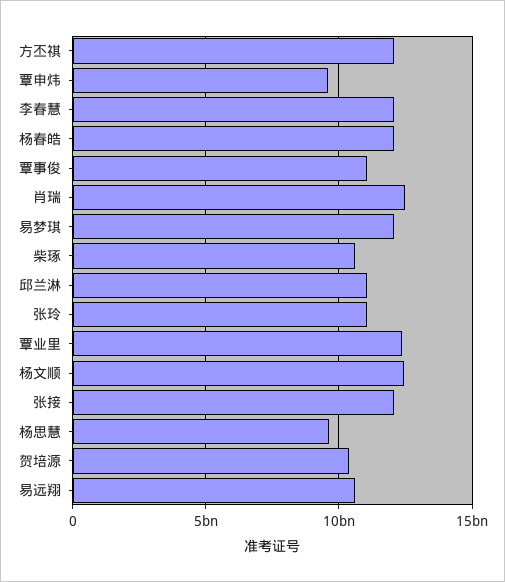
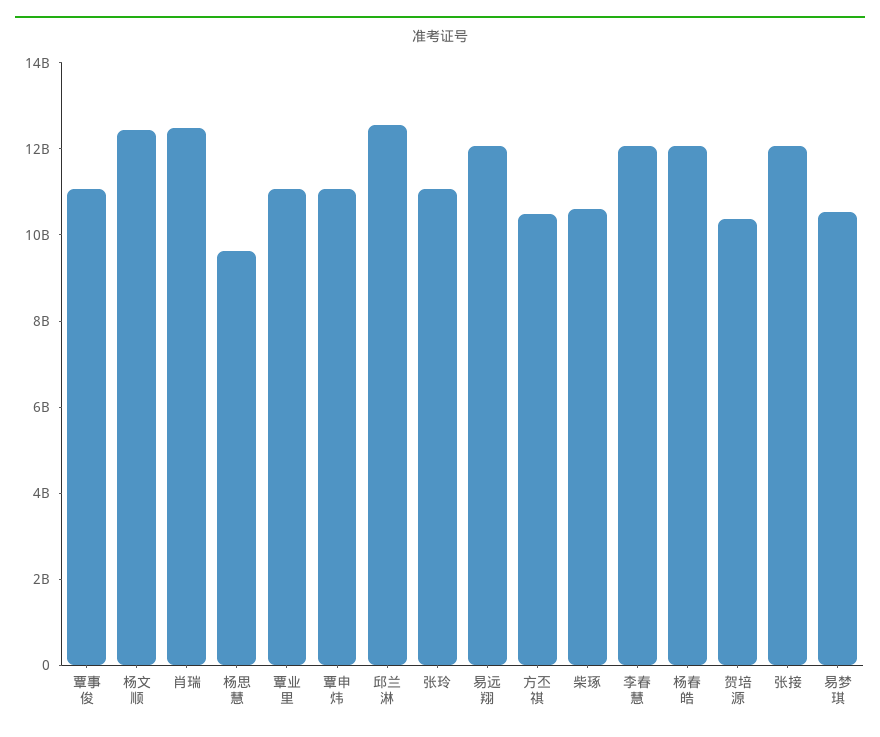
方丕祺: 12000000000 -> 10500000000
覃申炜: 9500000000 -> 11000000000
易梦琪: 12000000000 -> 10500000000
邱兰淋: 11000000000 -> 12500000000
覃业里: 12500000000 -> 11000000000
易远翔: 10500000000 -> 12000000000

